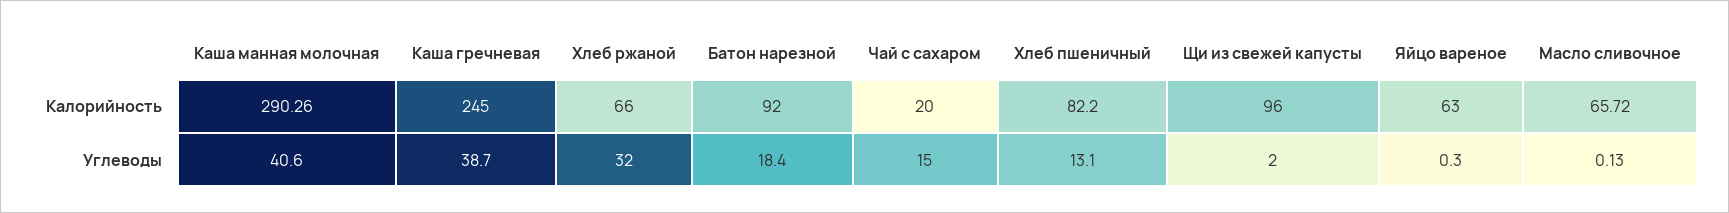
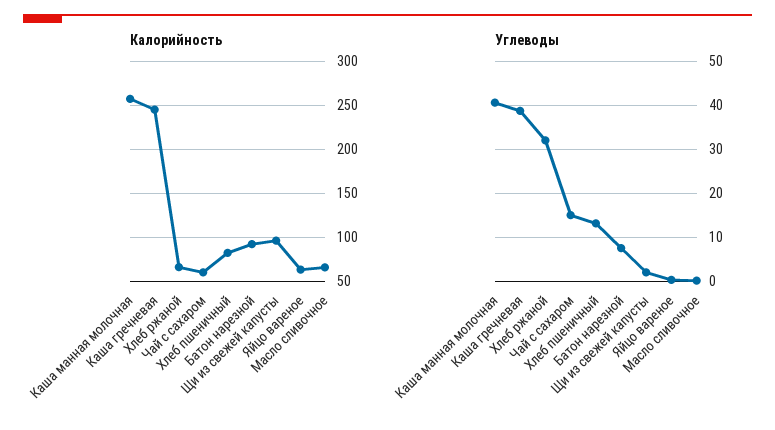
Калорийность, Каша манная молочная: 290.26 -> 260
Калорийность, Чай с сахаром: 20 -> 60
Углеводы, Батон нарезной: 18.4 -> 8

